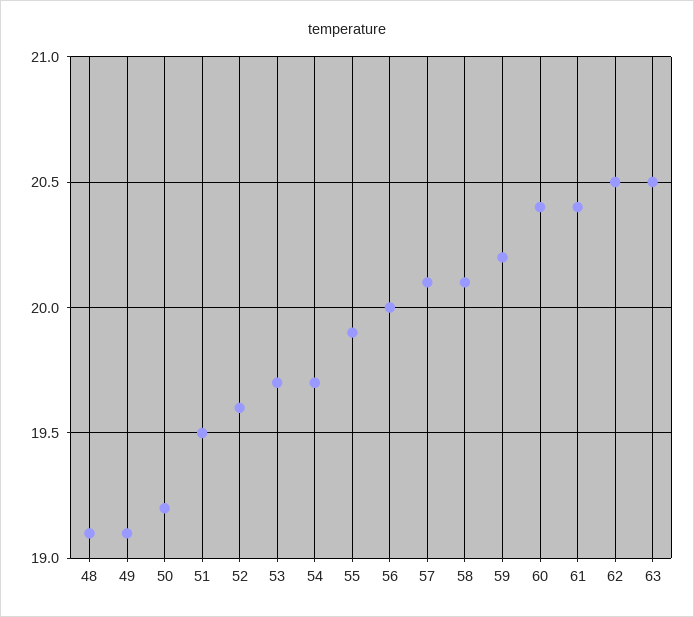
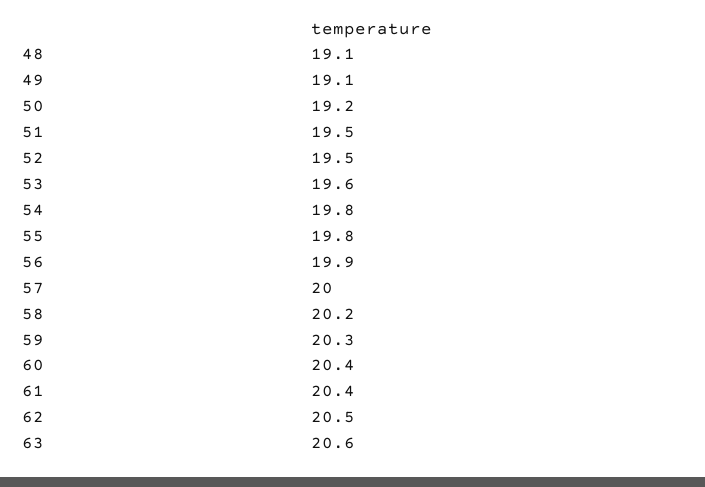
52: 19.6 -> 19.5
53: 19.7 -> 19.6
54: 19.7 -> 19.8
55: 19.9 -> 19.8
56: 20 -> 19.9
57: 20.1 -> 20
58: 20.1 -> 20.2
59: 20.2 -> 20.3
63: 20.5 -> 20.6

